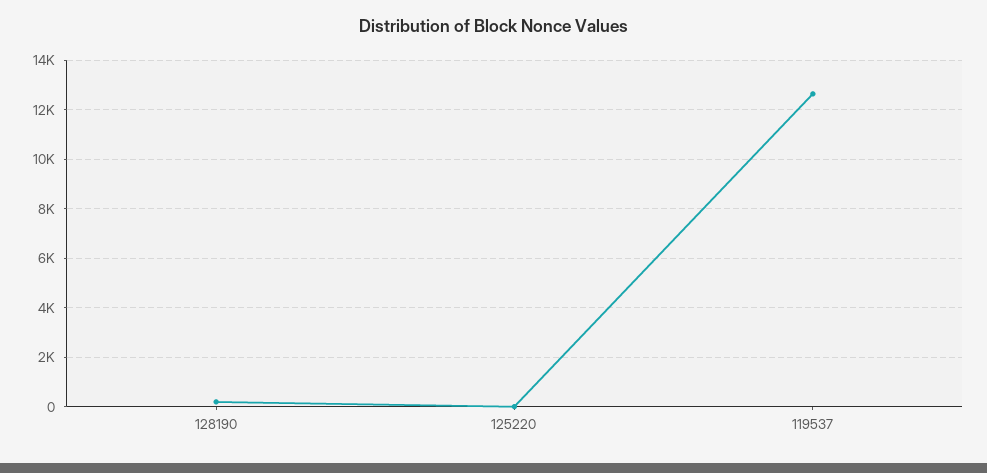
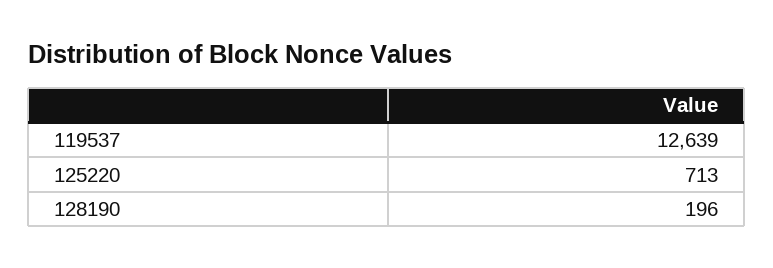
125220: 0 -> 713

